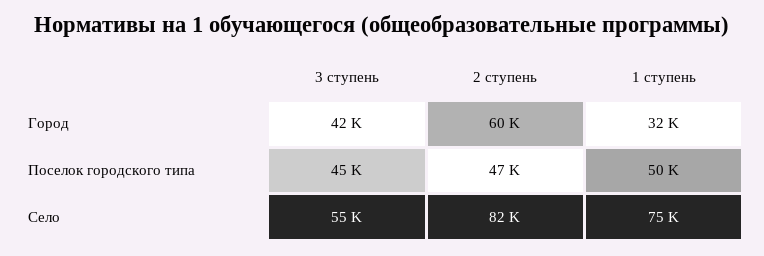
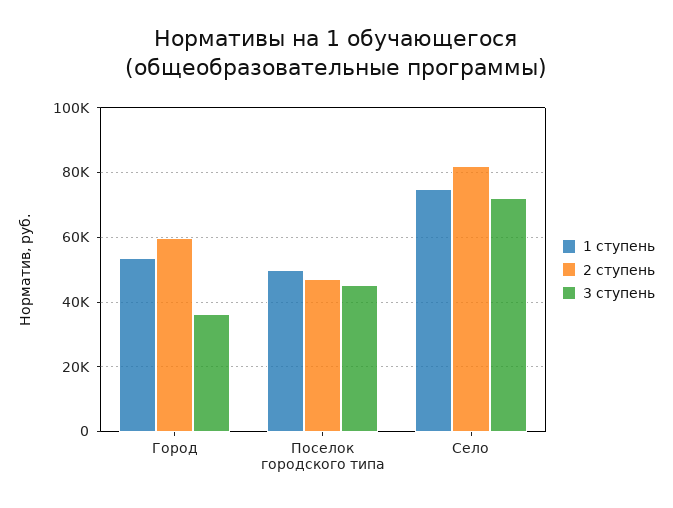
3 ступень, Город: 42000 -> 36000
1 ступень, Город: 32000 -> 54000
3 ступень, Село: 55000 -> 72000

